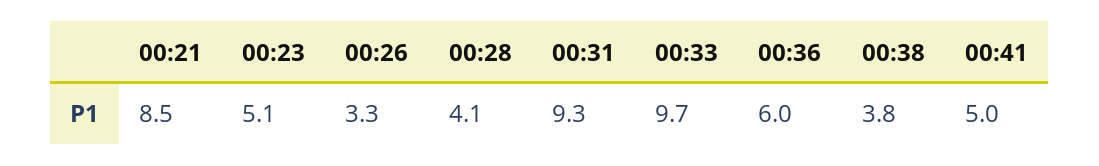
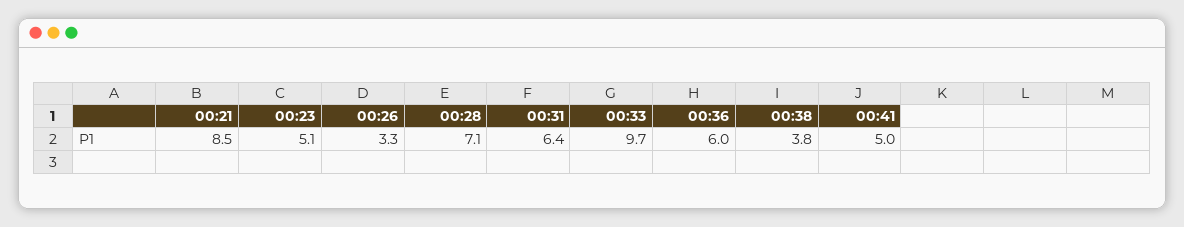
00:28: 4.1 -> 7.1
00:31: 9.3 -> 6.4

